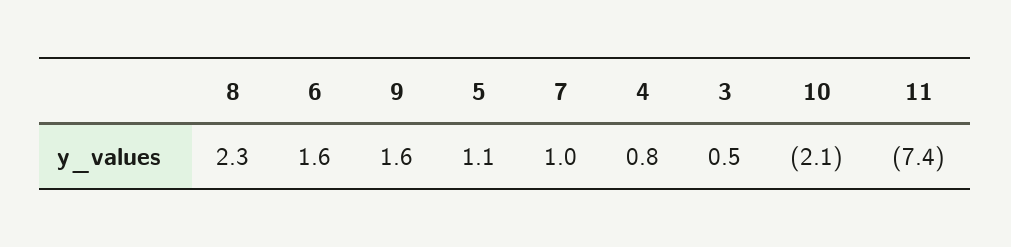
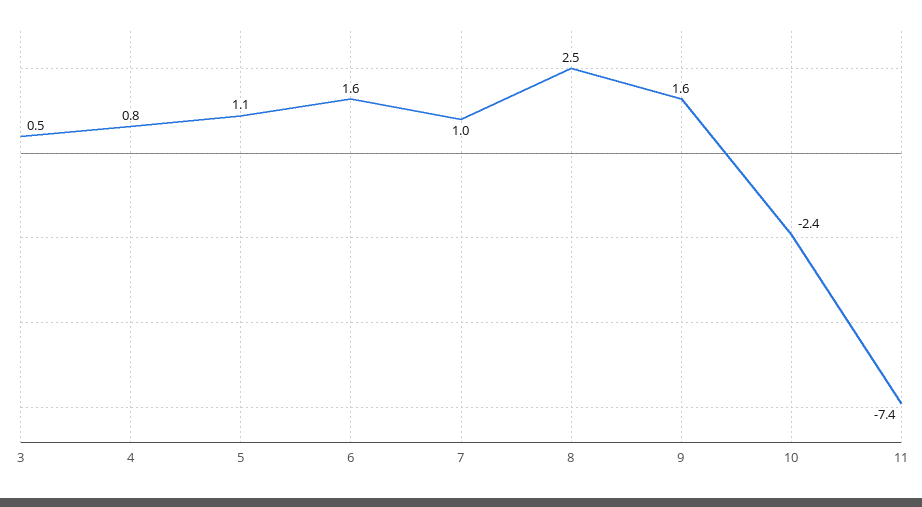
8: 2.3 -> 2.5
10: -2.1 -> -2.4

